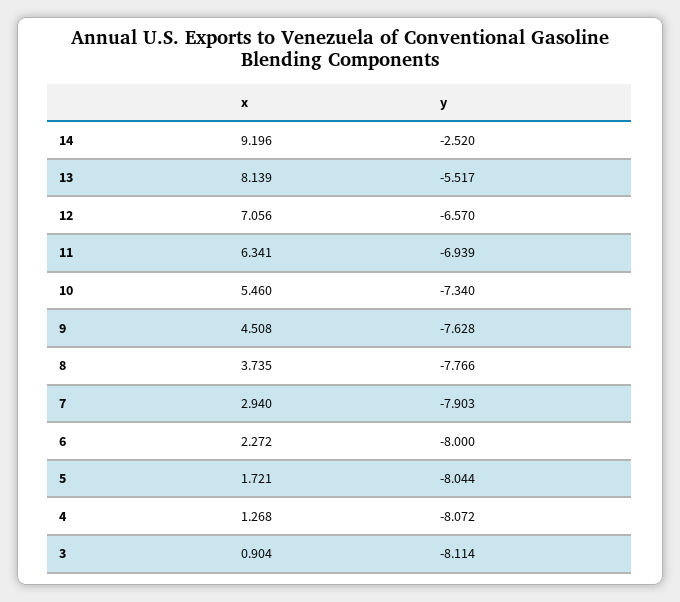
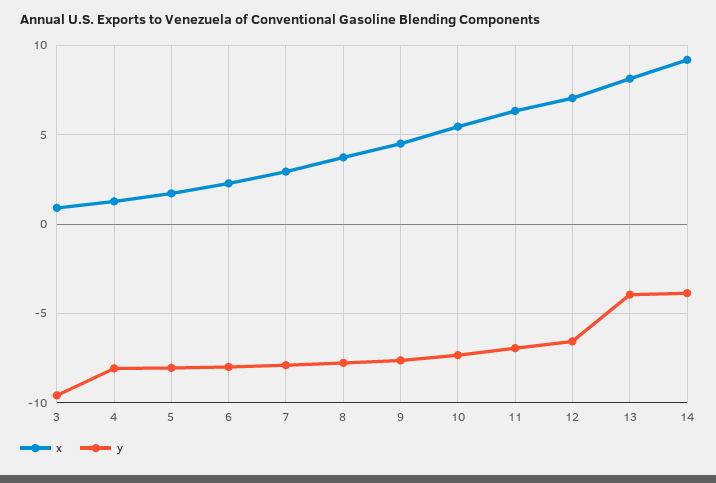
y, 14: -2.52 -> -4
y, 13: -5.517 -> -4
y, 3: -8.114 -> -9.5

